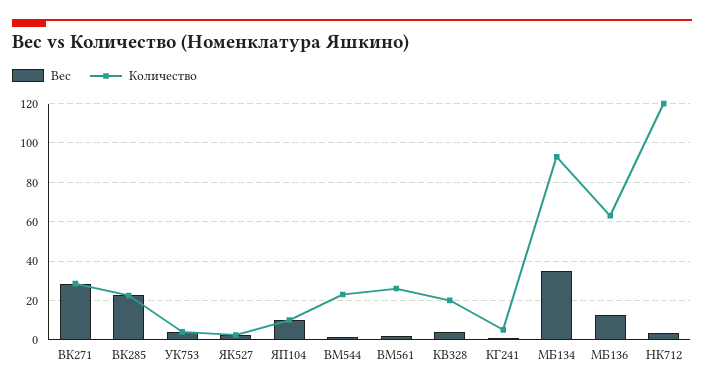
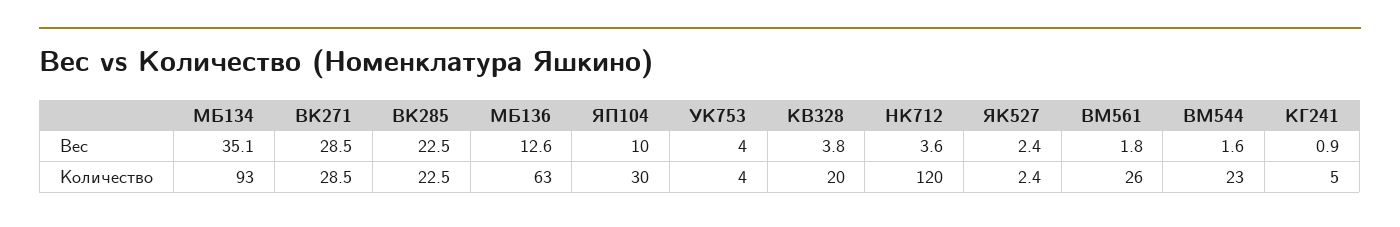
Количество, ЯП104: 10 -> 30

